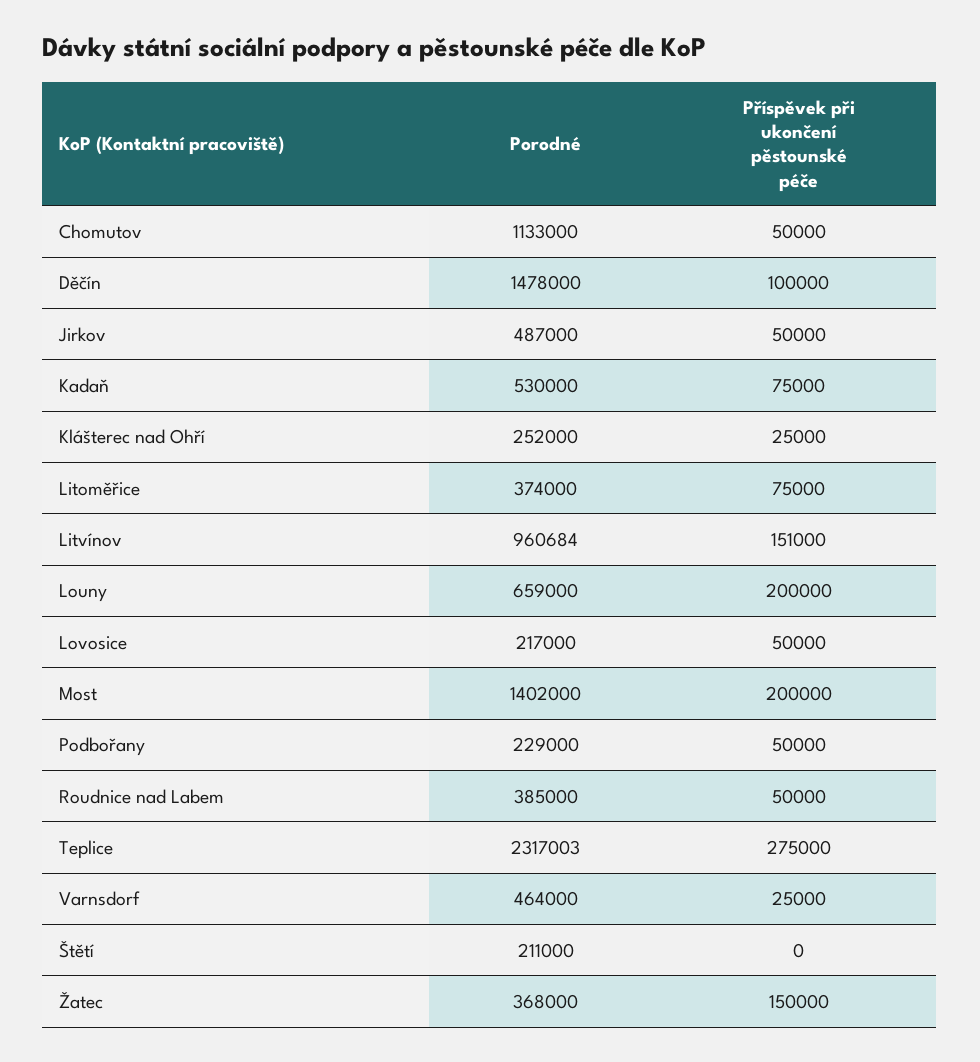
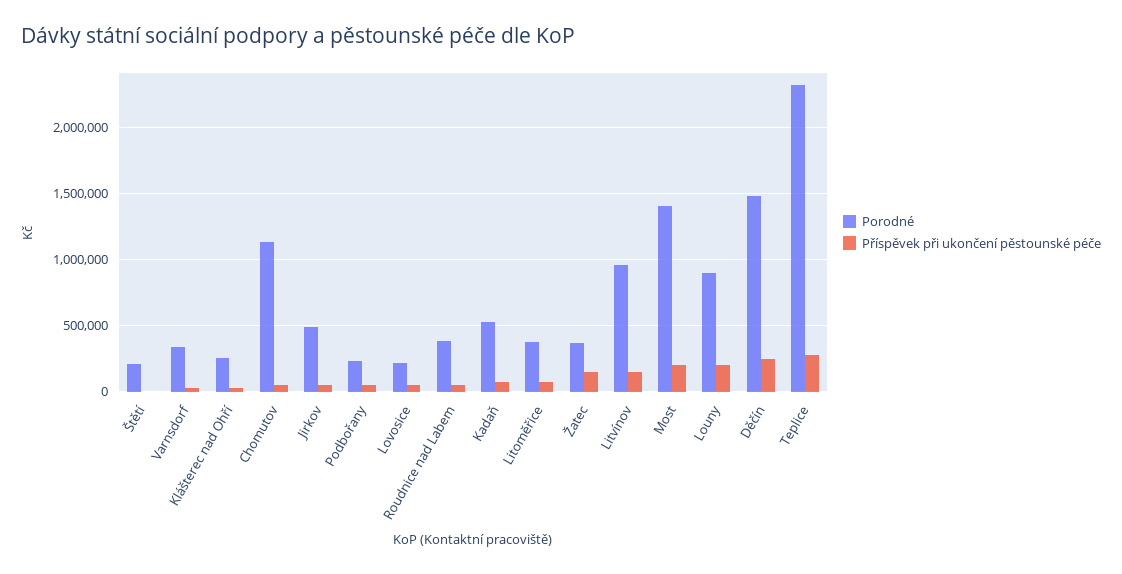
Příspěvek při ukončení pěstounské péče, Děčín: 100000 -> 250000
Porodné, Louny: 659000 -> 900000
Porodné, Varnsdorf: 464000 -> 350000

